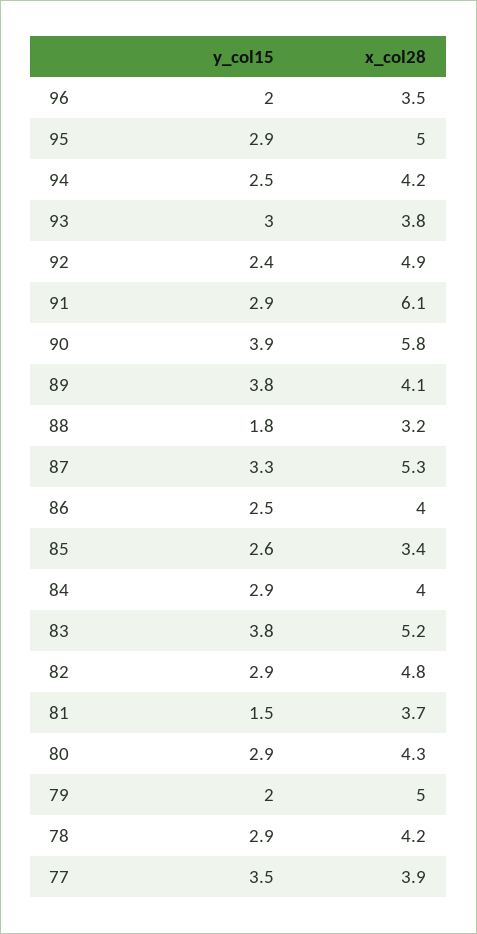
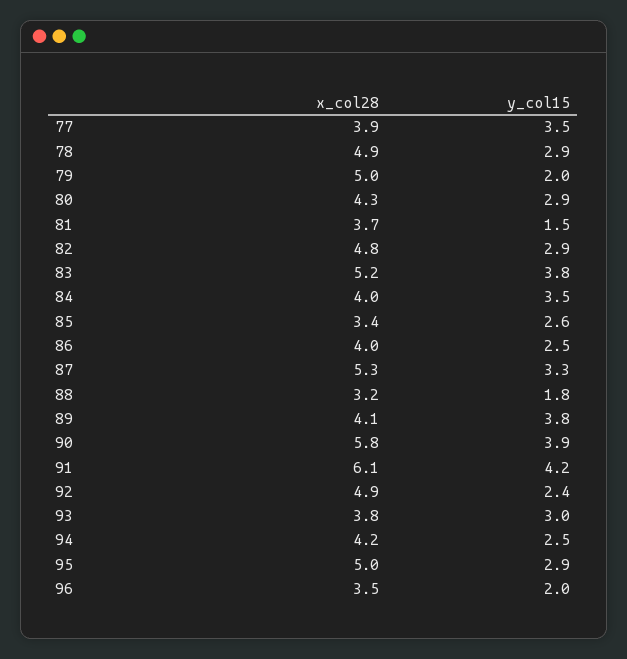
y_col15, 91: 2.9 -> 4.2
y_col15, 84: 2.9 -> 3.5
x_col28, 78: 4.2 -> 4.9

